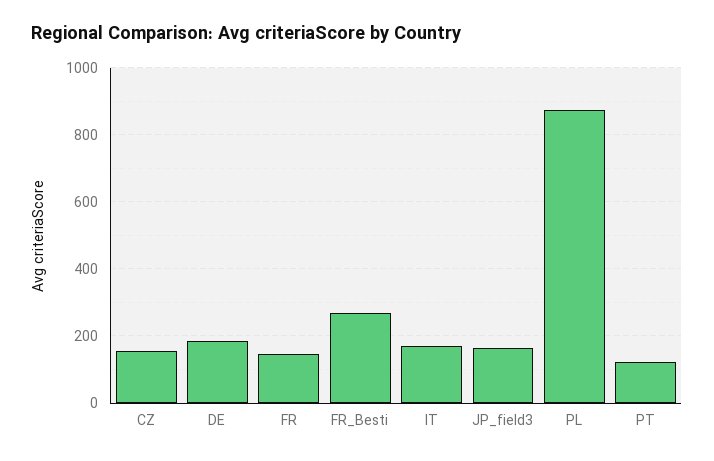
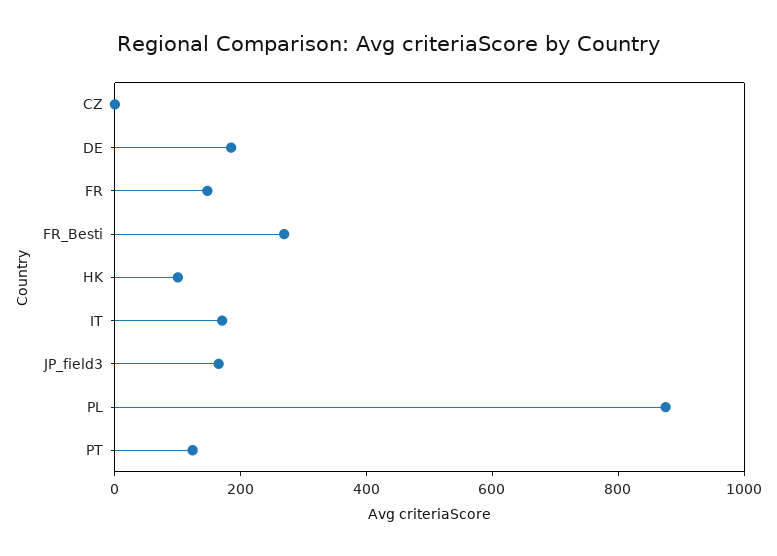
CZ: 160 -> 0
HK: none -> 100

